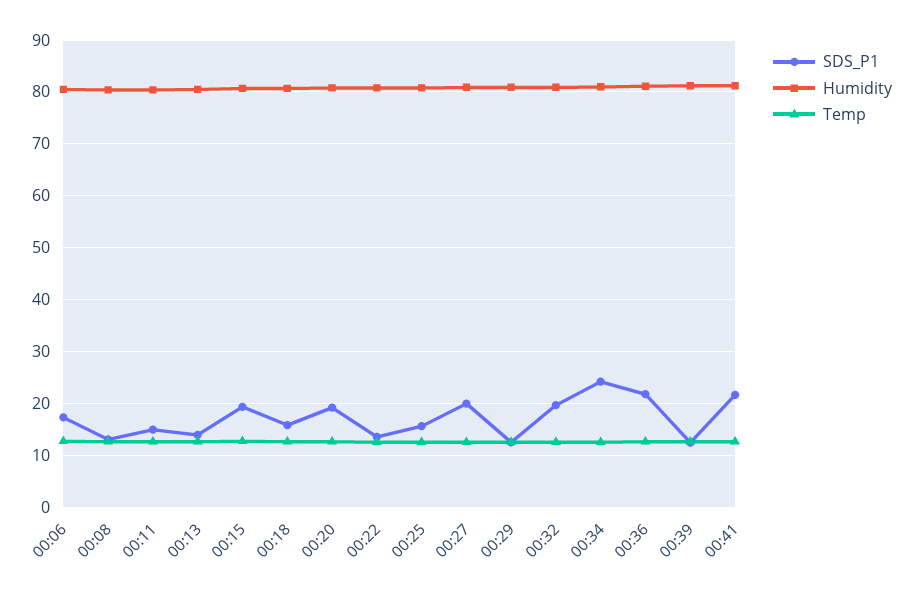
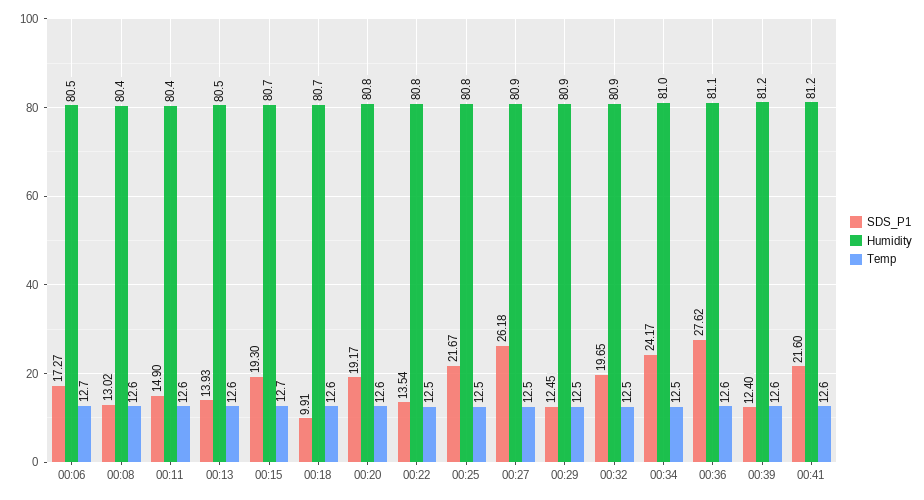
SDS_P1, 00:18: 16 -> 9.91
SDS_P1, 00:25: 16 -> 21.67
SDS_P1, 00:27: 20 -> 26.18
SDS_P1, 00:36: 22 -> 27.62

